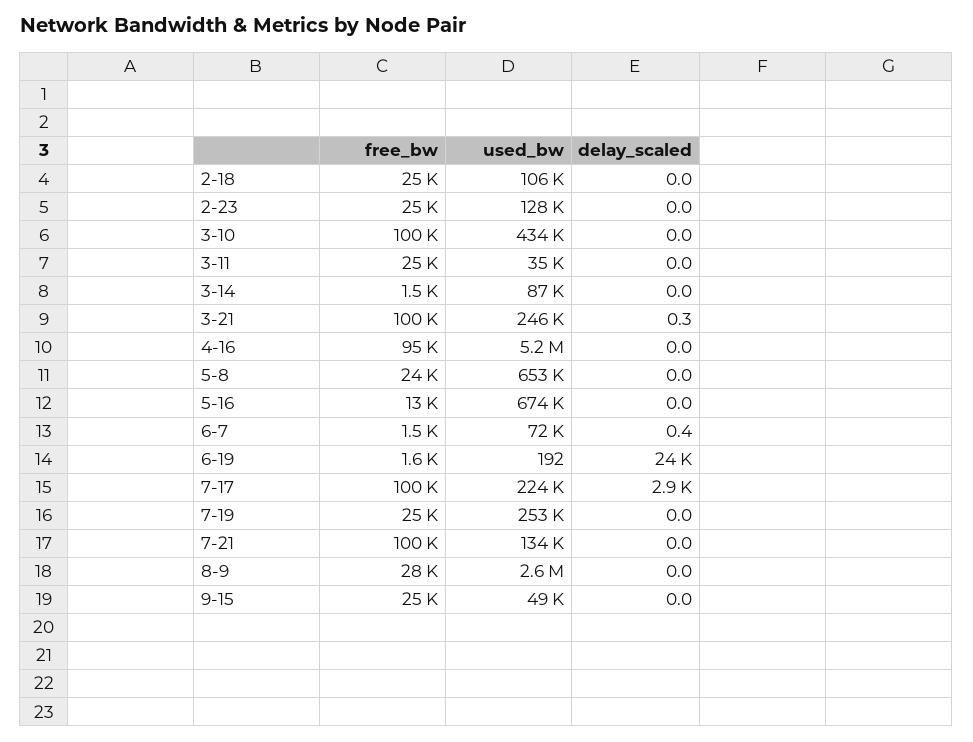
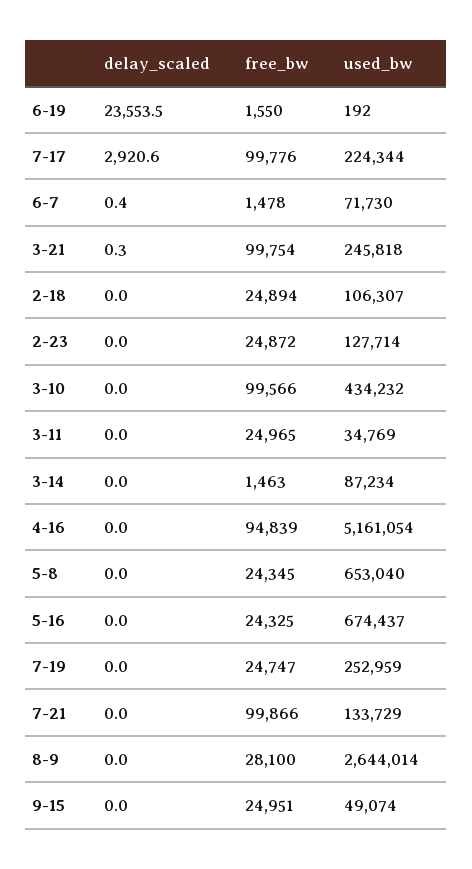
free_bw, 5-16: 13000 -> 24325

